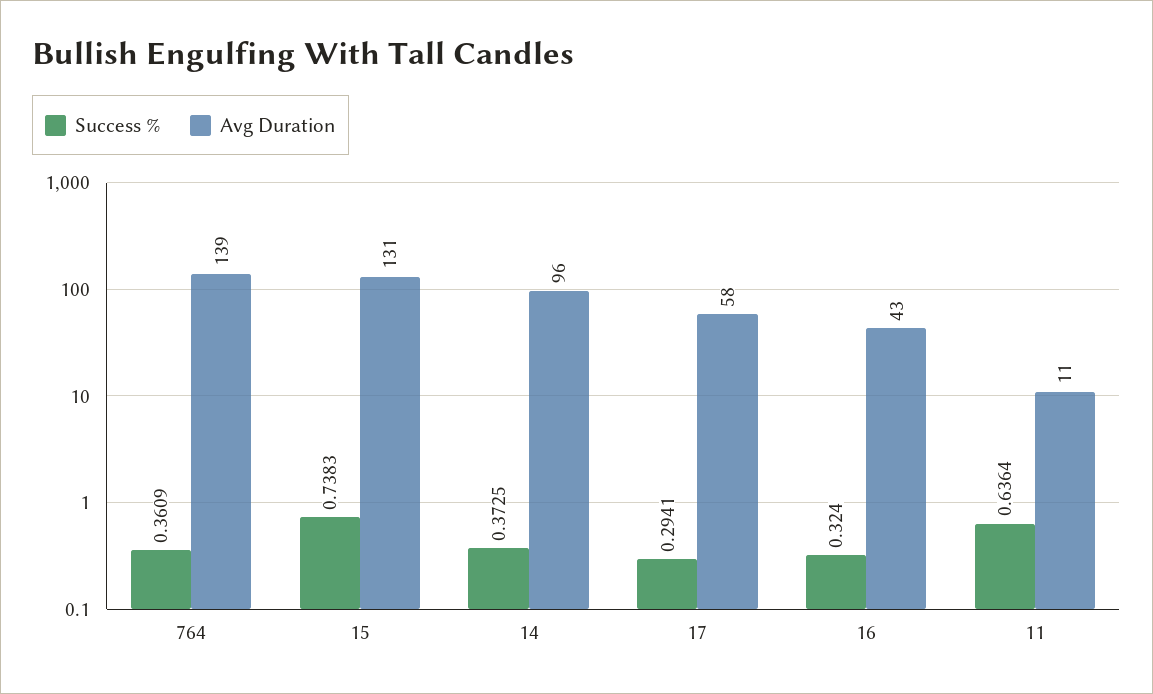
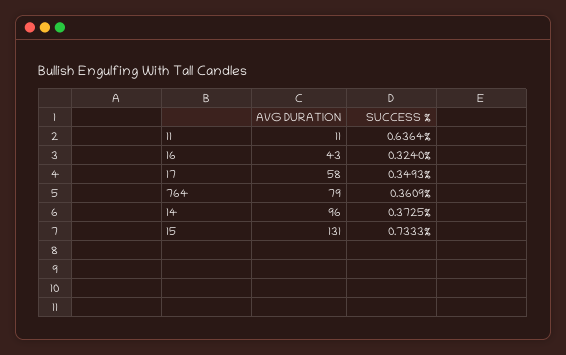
Avg Duration, 764: 139 -> 79
Success %, 15: 0.7383 -> 0.7333
Success %, 17: 0.2941 -> 0.3493

